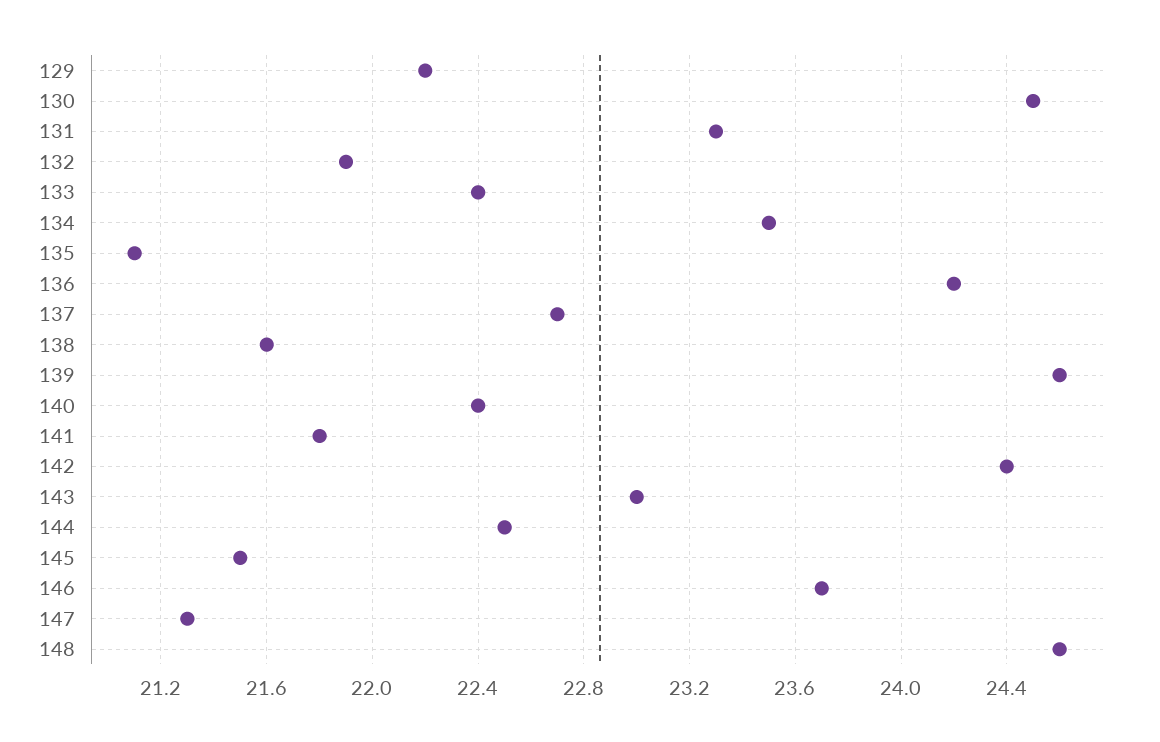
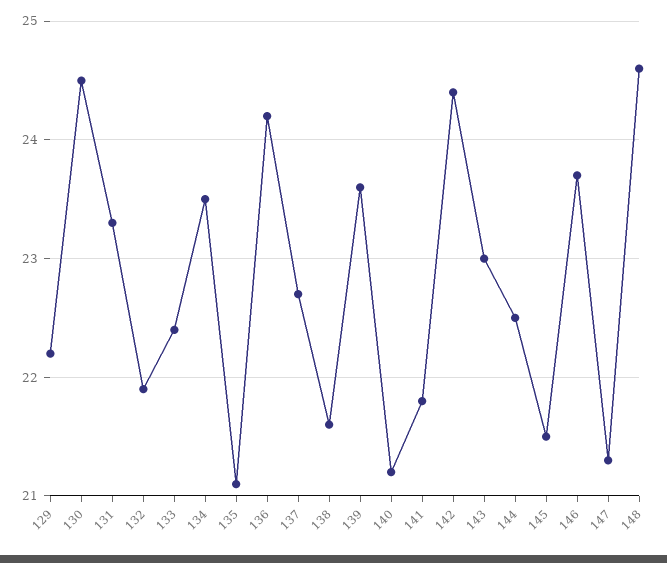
139: 24.6 -> 23.6
140: 22.4 -> 21.2

